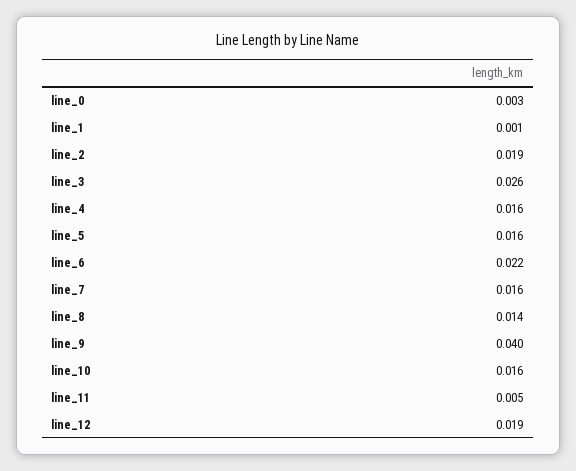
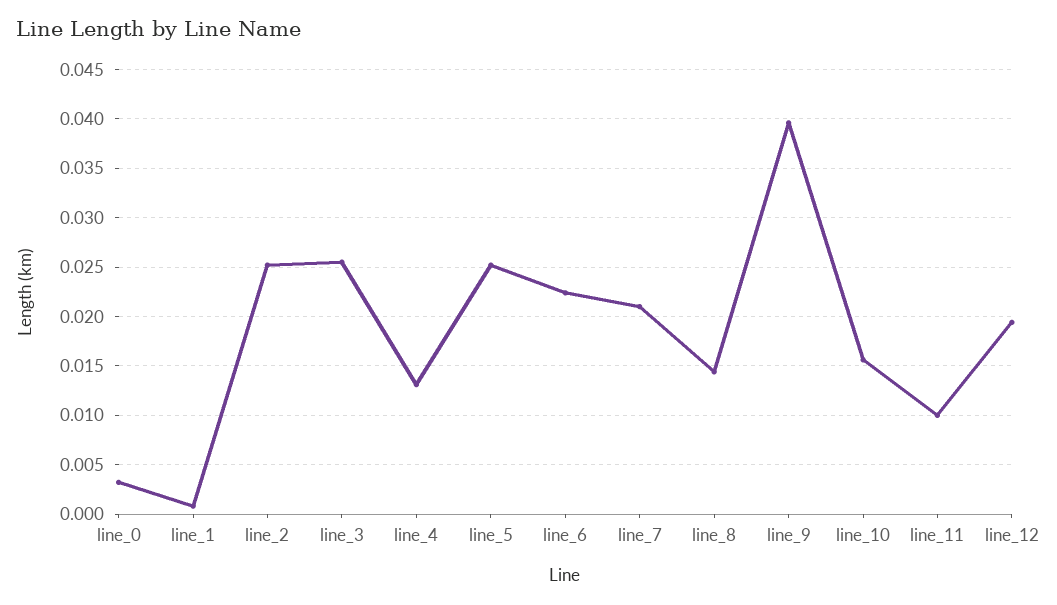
line_2: 0.019 -> 0.025
line_4: 0.016 -> 0.013
line_5: 0.016 -> 0.025
line_7: 0.016 -> 0.021
line_11: 0.005 -> 0.01

